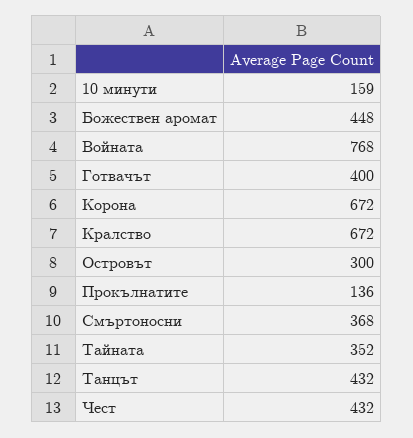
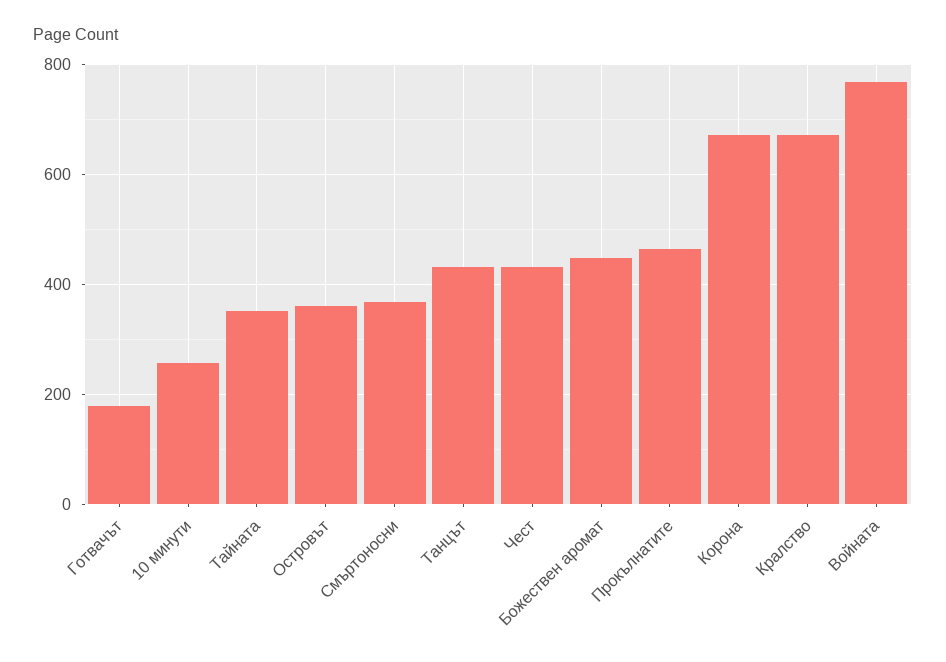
10 минути: 159 -> 260
Готвачът: 400 -> 180
Островът: 300 -> 360
Прокълнатите: 136 -> 460

